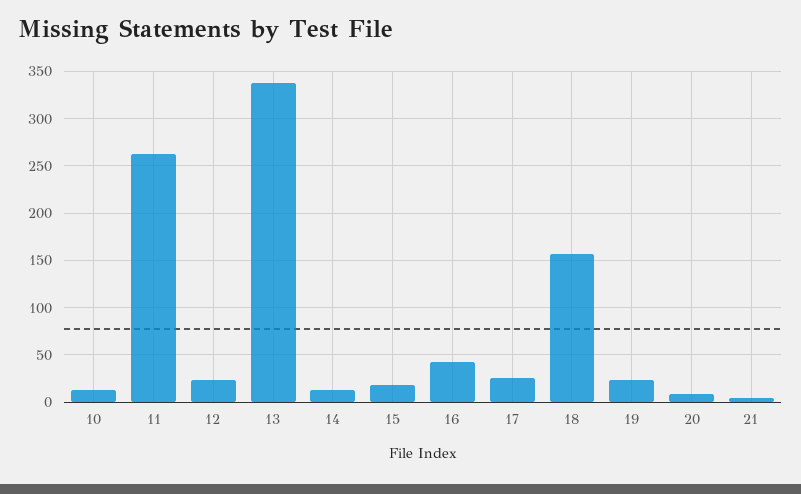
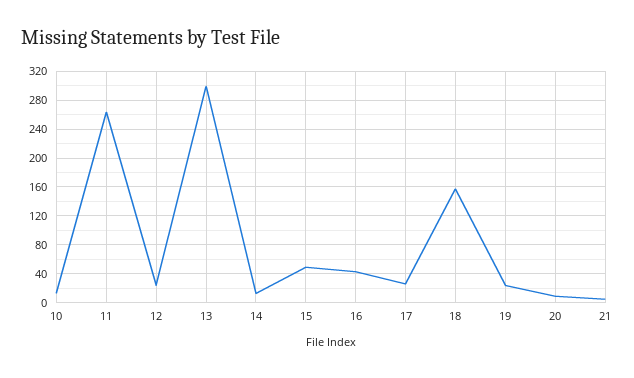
13: 340 -> 300
15: 20 -> 50

